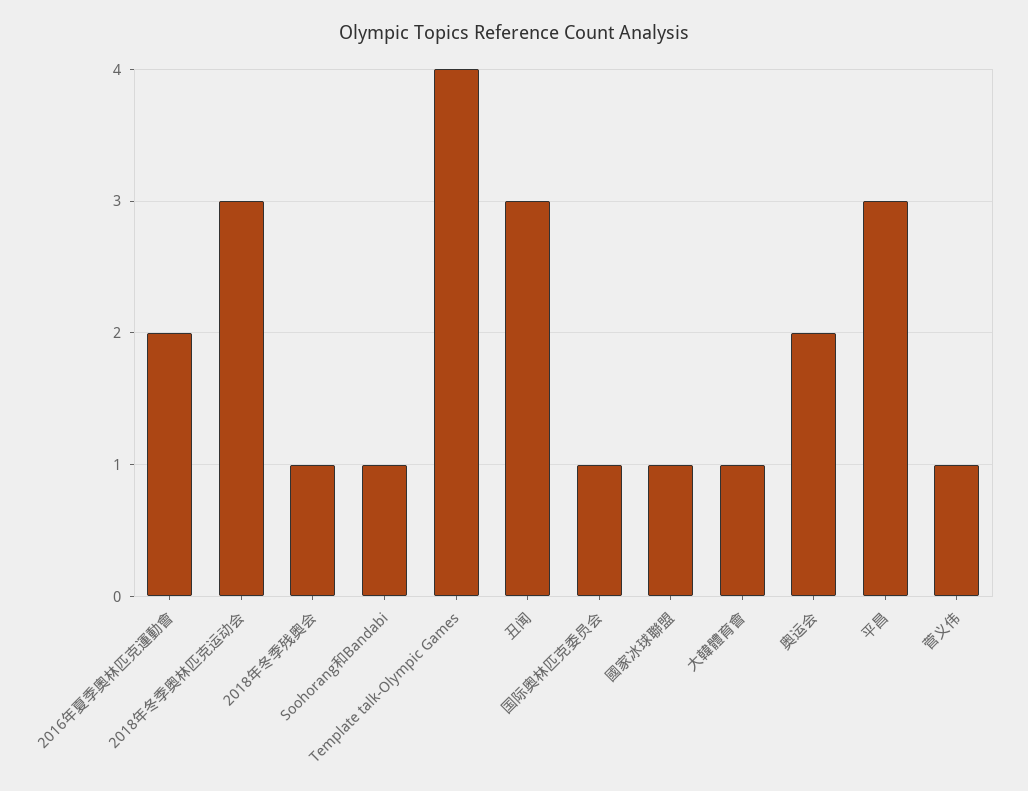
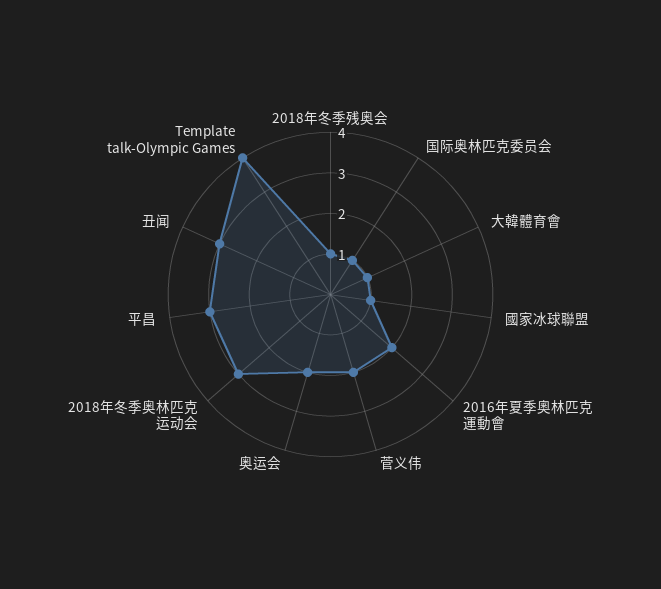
Soohorang和Bandabi: 1 -> none
菅义伟: 1 -> 2

